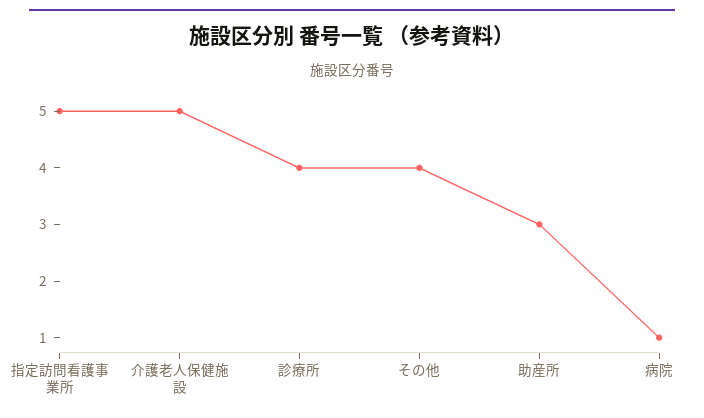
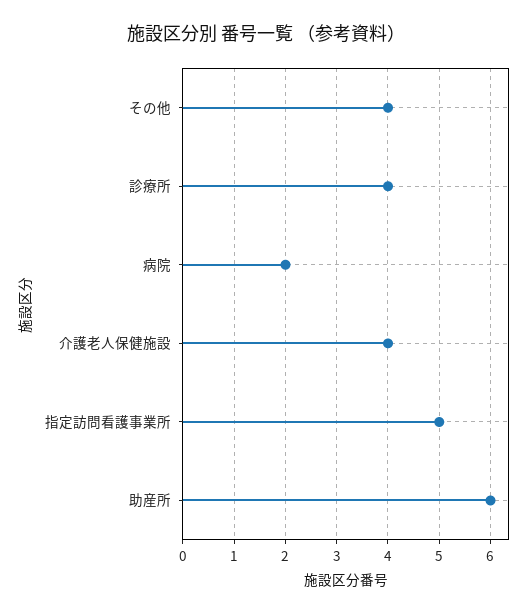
介護老人保健施設: 5 -> 4
助産所: 3 -> 6
病院: 1 -> 2

